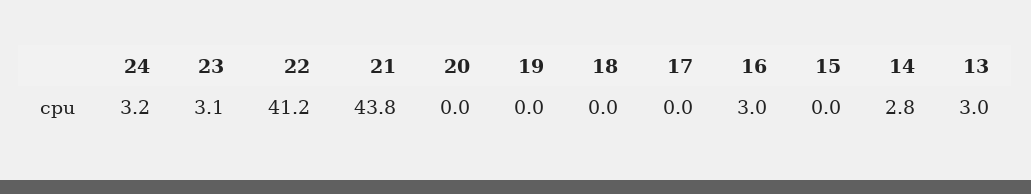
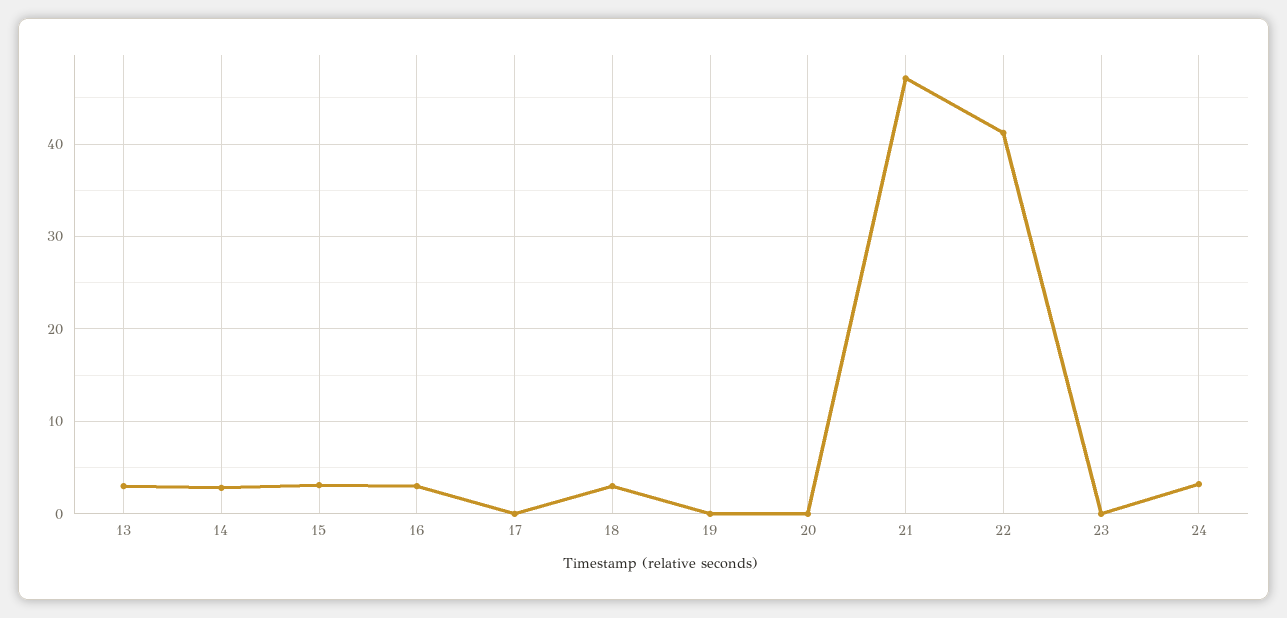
23: 3.1 -> 0
21: 43.8 -> 47
18: 0 -> 3
15: 0 -> 3

